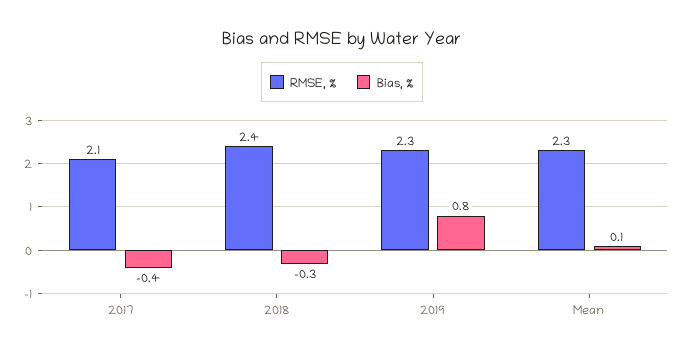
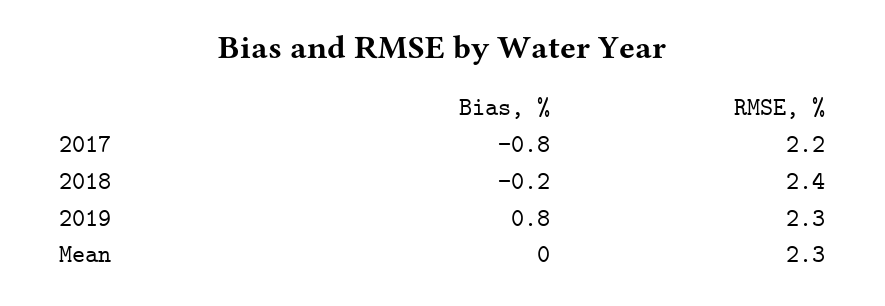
RMSE, %, 2017: 2.1 -> 2.2
Bias, %, 2017: -0.4 -> -0.8
Bias, %, 2018: -0.3 -> -0.2
Bias, %, Mean: 0.1 -> 0

